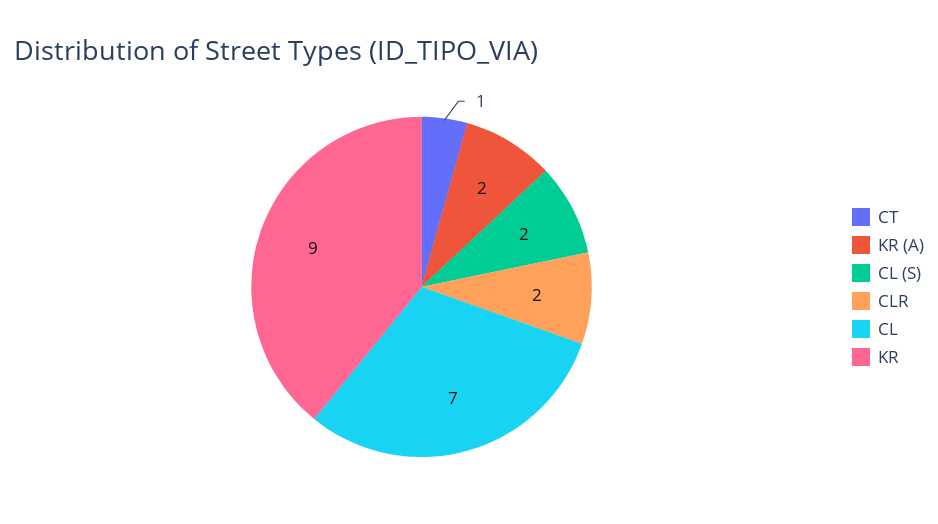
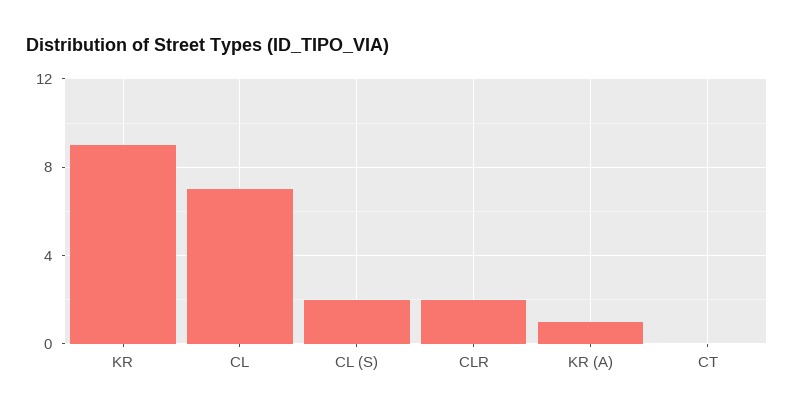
CT: 1 -> 0
KR (A): 2 -> 1

